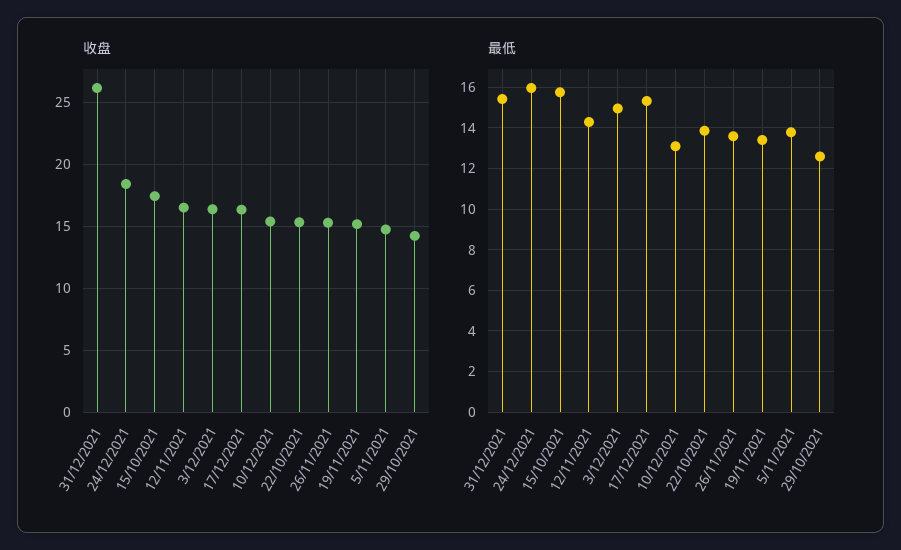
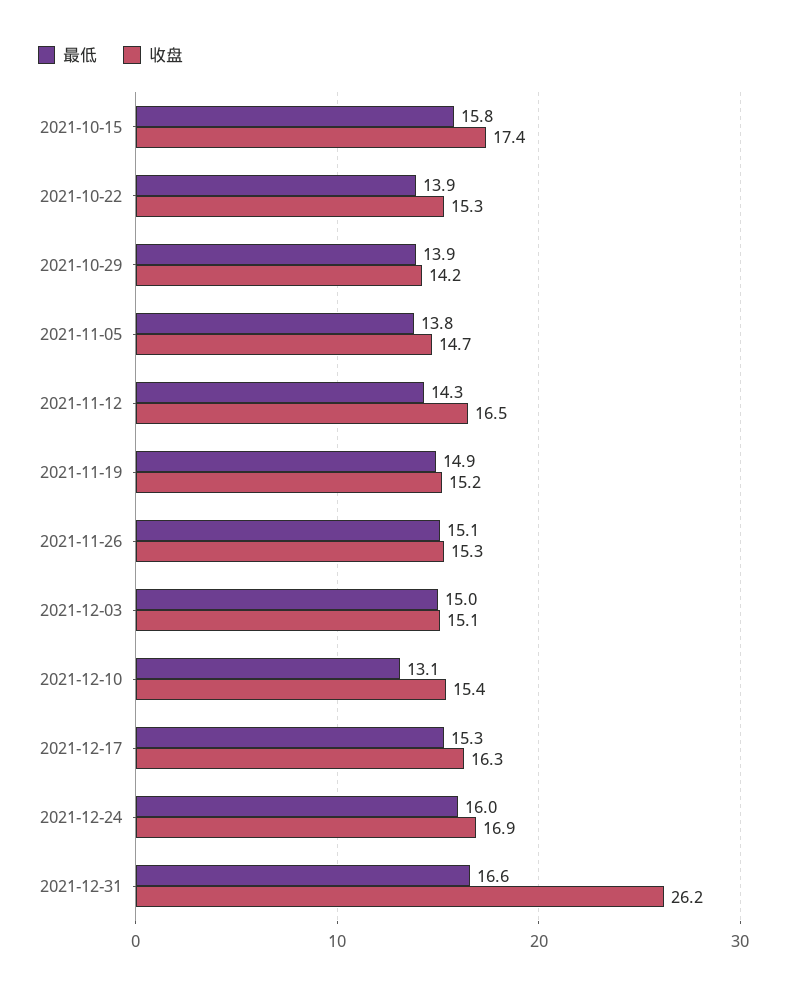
收盘, 24/12/2021: 18.5 -> 16.9
收盘, 3/12/2021: 16.5 -> 15.1
最低, 31/12/2021: 15.5 -> 16.6
最低, 26/11/2021: 13.5 -> 15.1
最低, 19/11/2021: 13.5 -> 14.9
最低, 29/10/2021: 12.5 -> 13.9

